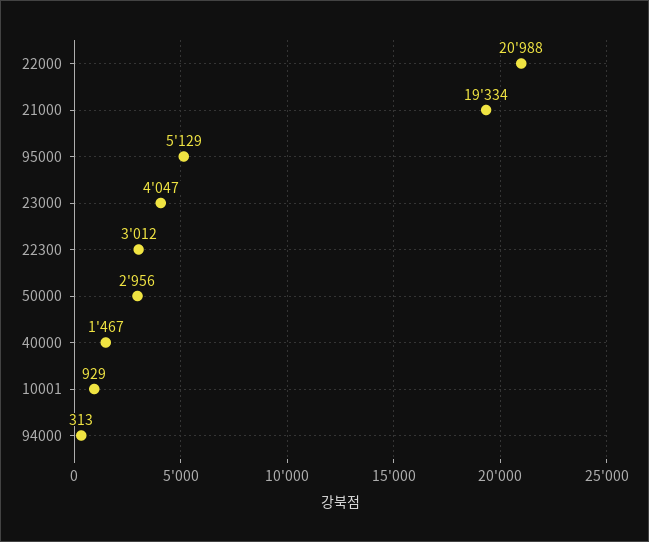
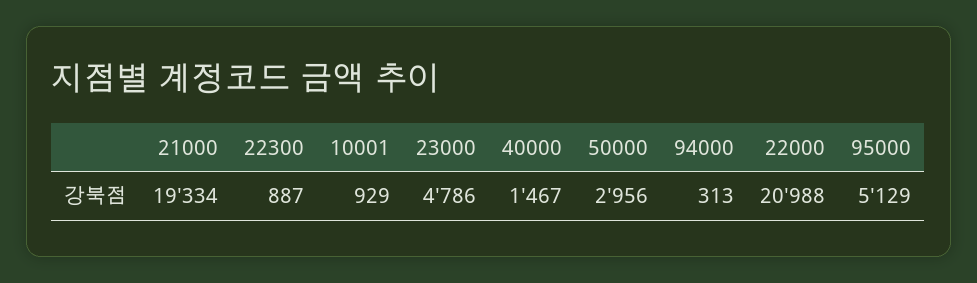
23000: 4047 -> 4786
22300: 3012 -> 887

